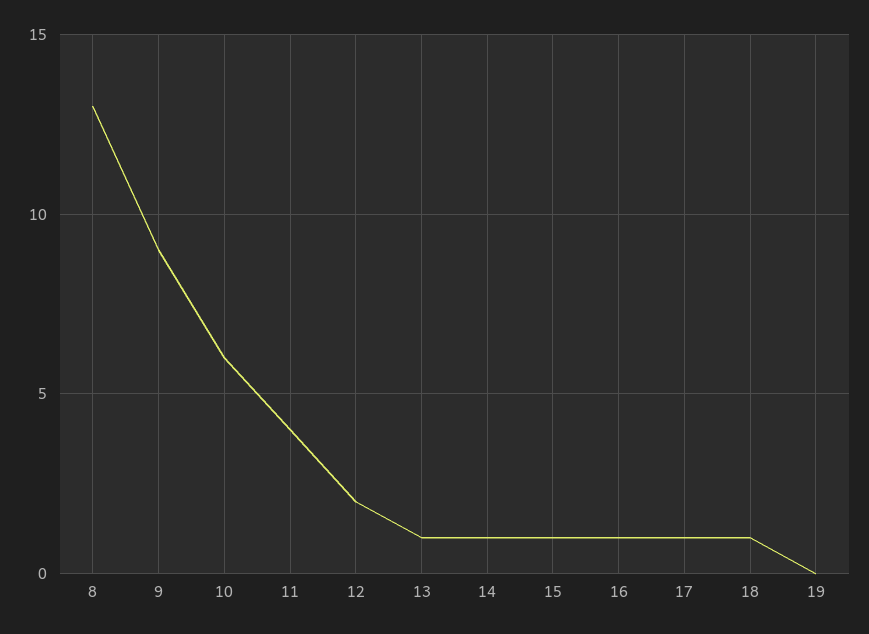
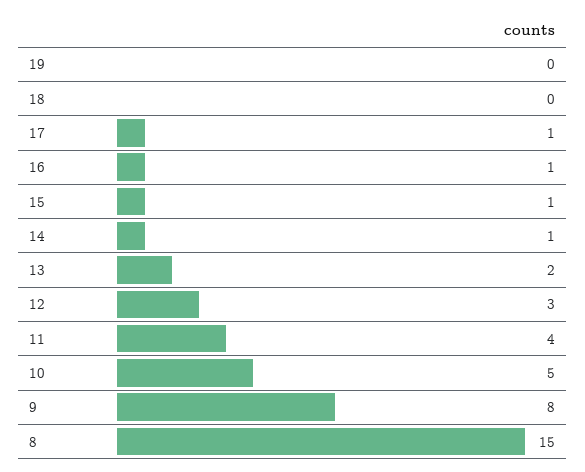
8: 13 -> 15
9: 9 -> 8
10: 6 -> 5
12: 2 -> 3
13: 1 -> 2
18: 1 -> 0

